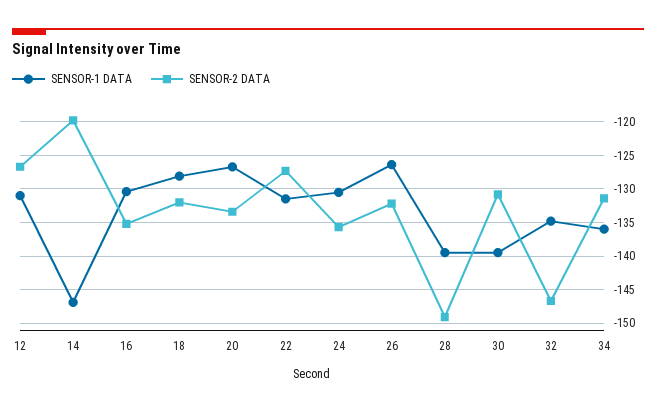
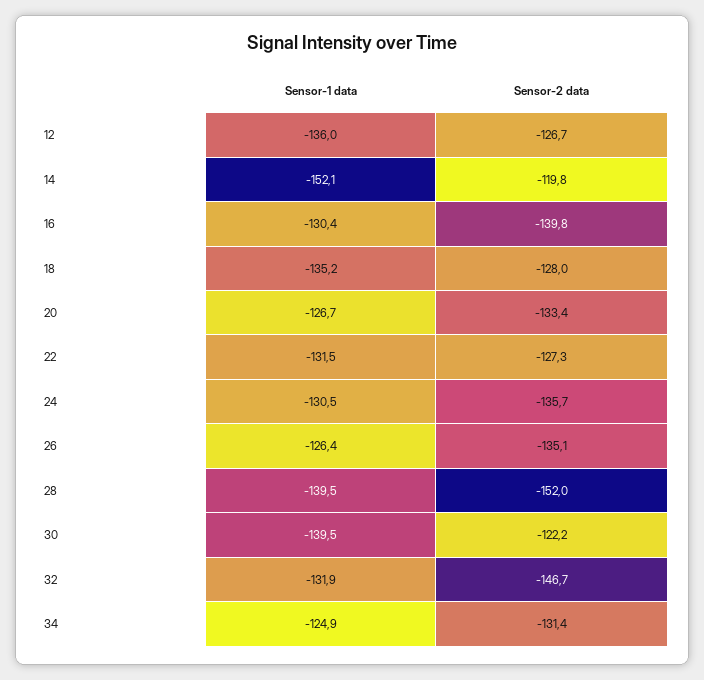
SENSOR-1 DATA, 12: -131 -> -136
SENSOR-1 DATA, 14: -147 -> -152.1
SENSOR-2 DATA, 16: -135 -> -139.8
SENSOR-1 DATA, 18: -128 -> -135.2
SENSOR-2 DATA, 18: -132 -> -128
SENSOR-2 DATA, 26: -132 -> -135.1
SENSOR-2 DATA, 28: -149 -> -152
SENSOR-2 DATA, 30: -131 -> -122.2
SENSOR-1 DATA, 32: -135 -> -131.9
SENSOR-1 DATA, 34: -136 -> -124.9

